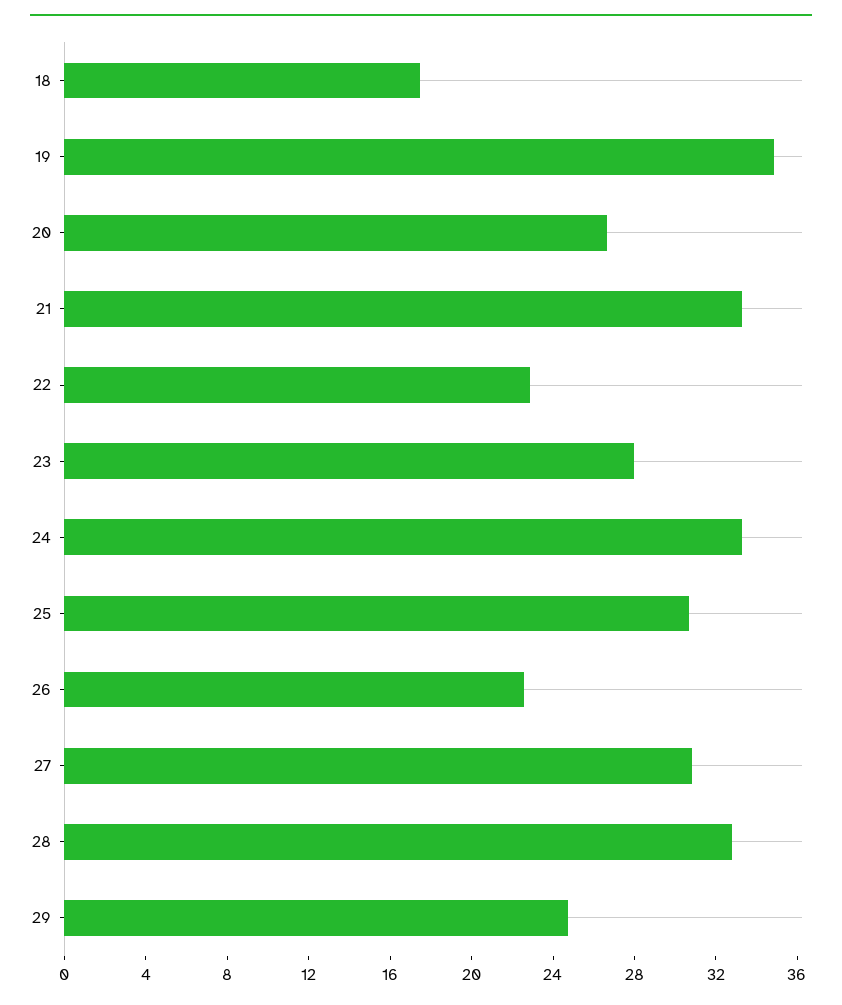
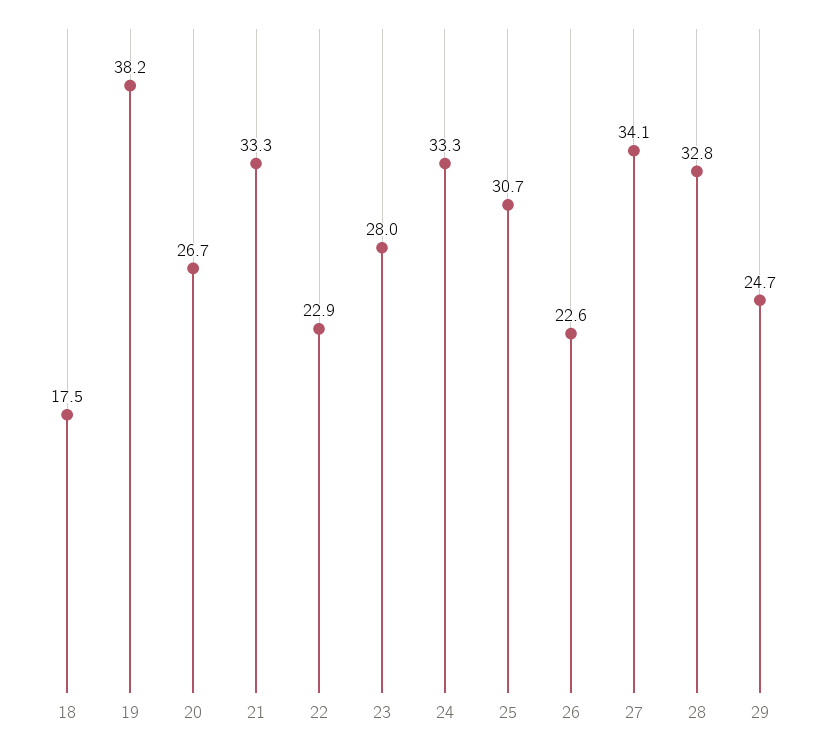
19: 35 -> 38.2
27: 31 -> 34.1

